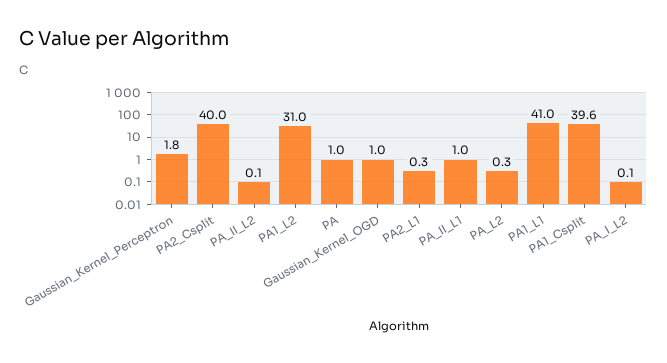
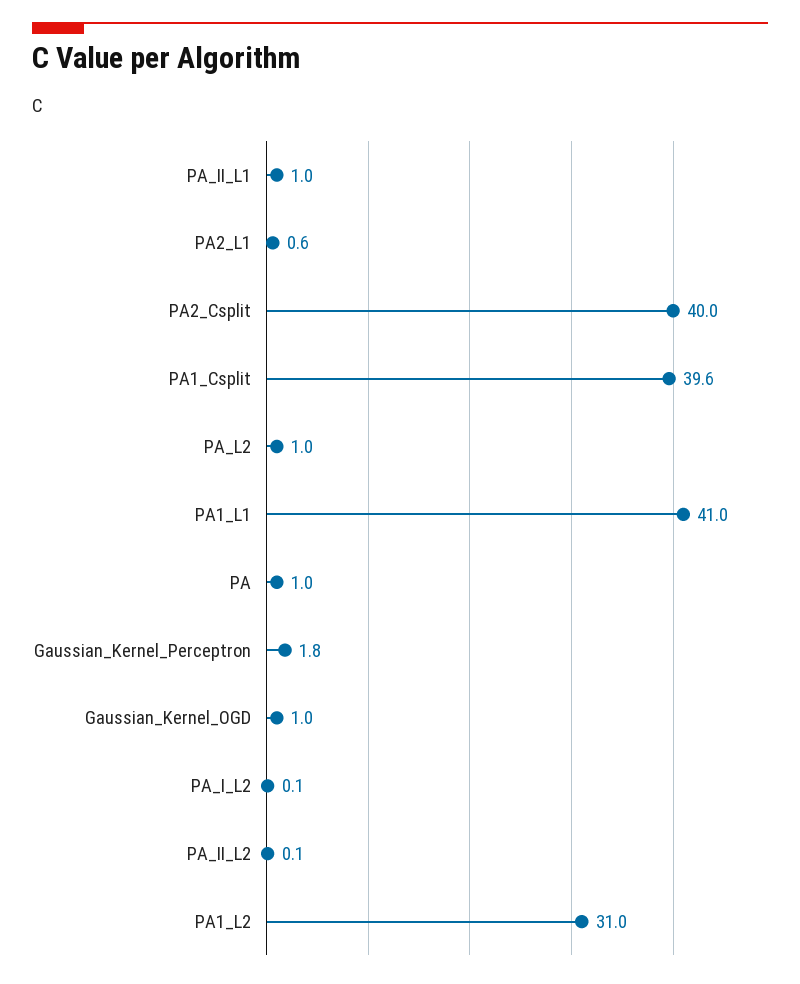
PA2_L1: 0.3 -> 0.6
PA_L2: 0.3 -> 1

